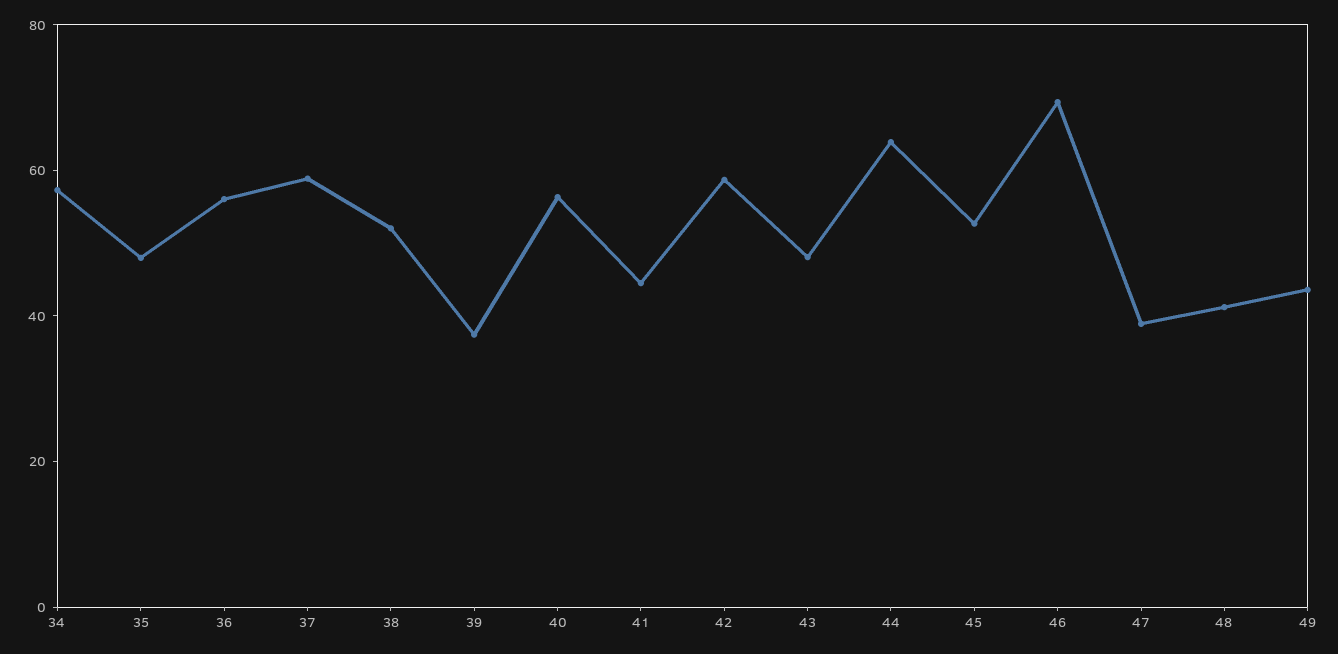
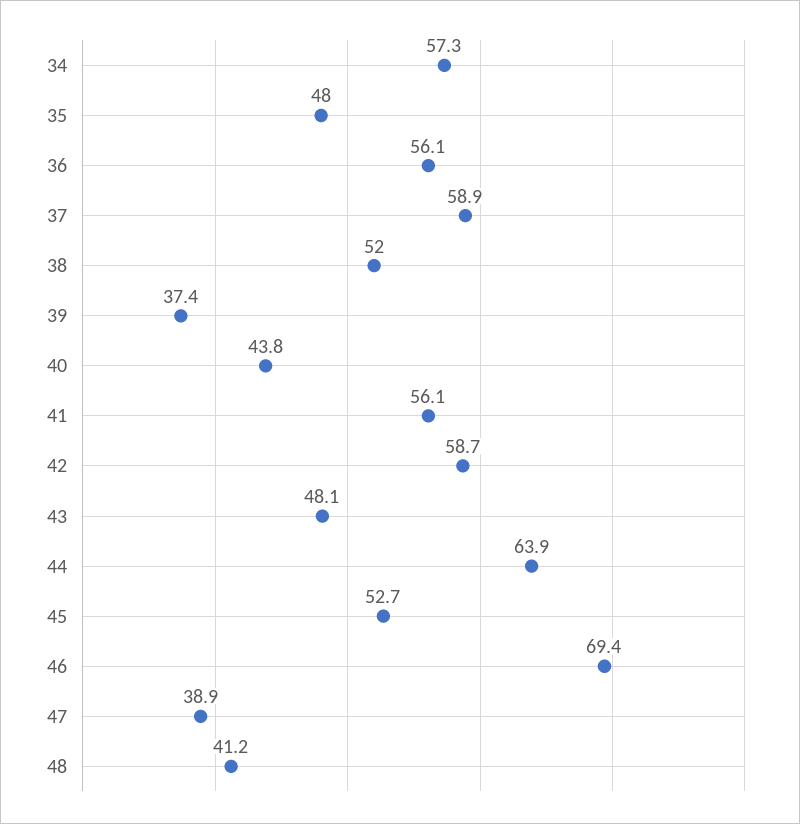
40: 55 -> 43.8
41: 45 -> 56.1
49: 45 -> none

